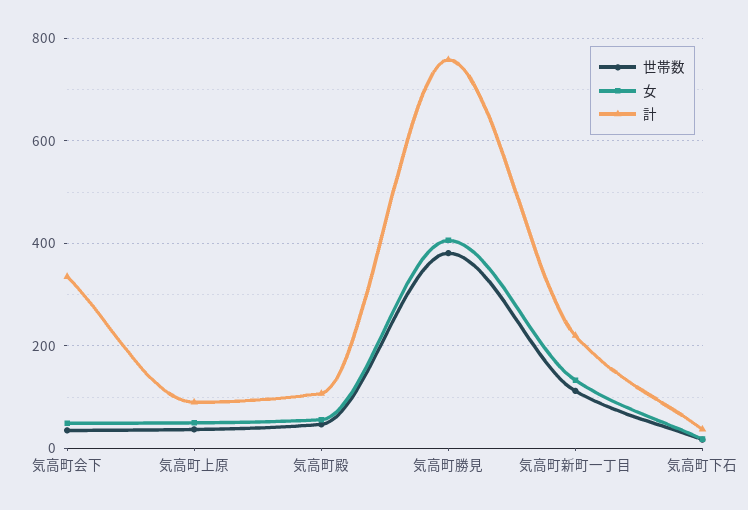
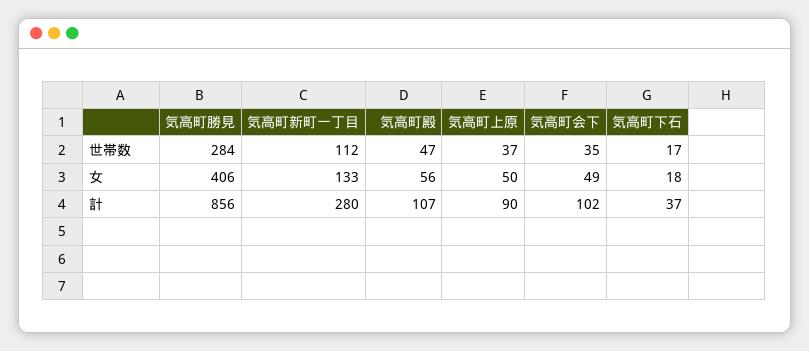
計, 気高町会下: 340 -> 102
世帯数, 気高町勝見: 380 -> 284
計, 気高町勝見: 760 -> 856
計, 気高町新町一丁目: 220 -> 280

